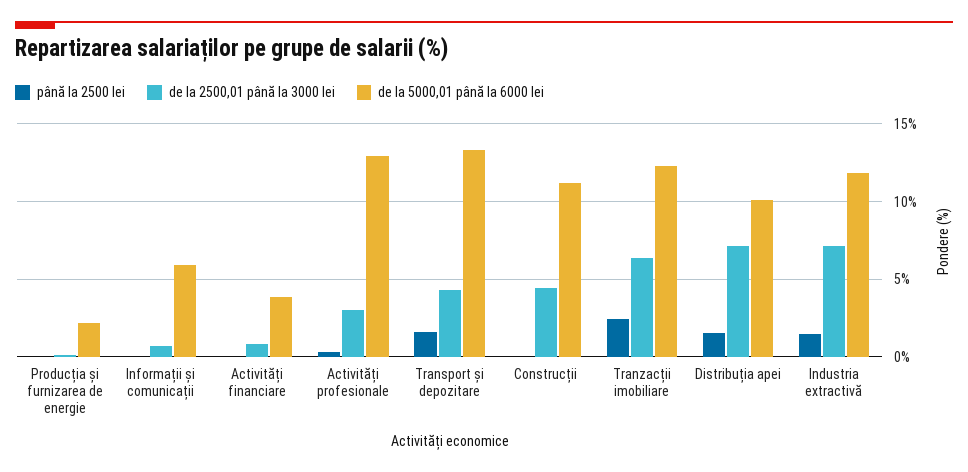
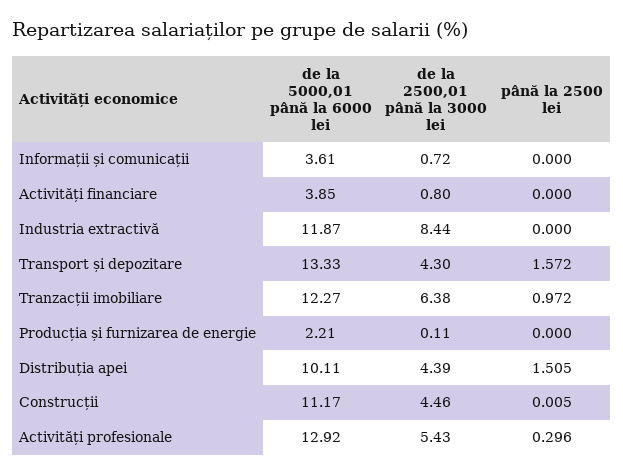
de la 5000,01 până la 6000 lei, Informații și comunicații: 6 -> 3.61
de la 2500,01 până la 3000 lei, Activități profesionale: 3 -> 5.43
până la 2500 lei, Tranzacții imobiliare: 2.5 -> 0.972
de la 2500,01 până la 3000 lei, Distribuția apei: 7 -> 4.39
până la 2500 lei, Industria extractivă: 1.5 -> 0
de la 2500,01 până la 3000 lei, Industria extractivă: 7 -> 8.44

